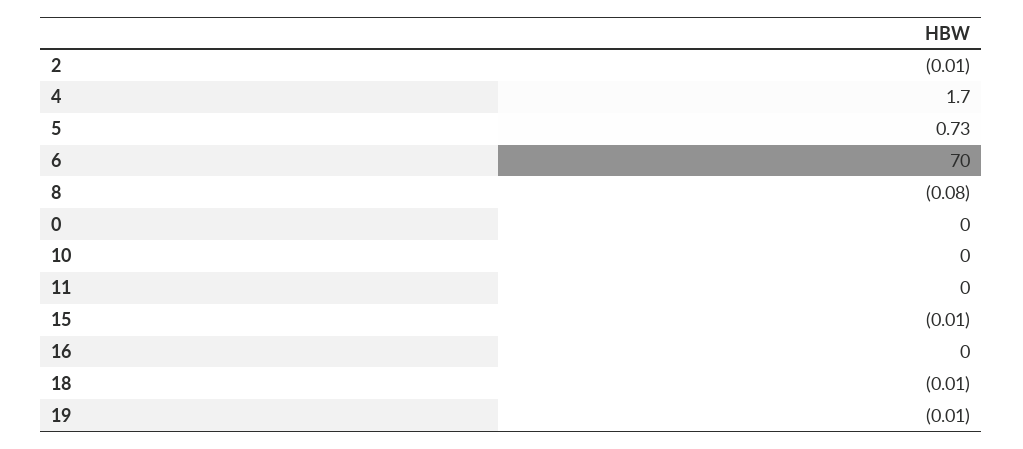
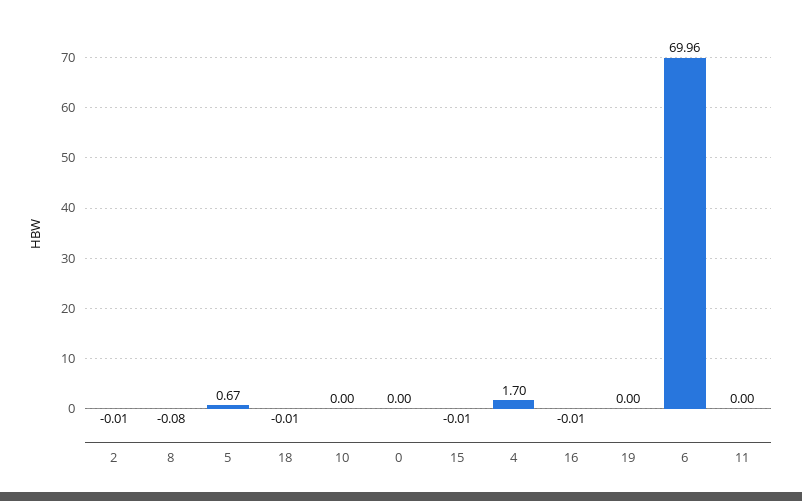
5: 0.73 -> 0.67
6: 70 -> 69.96
16: 0 -> -0.01
19: -0.01 -> 0

